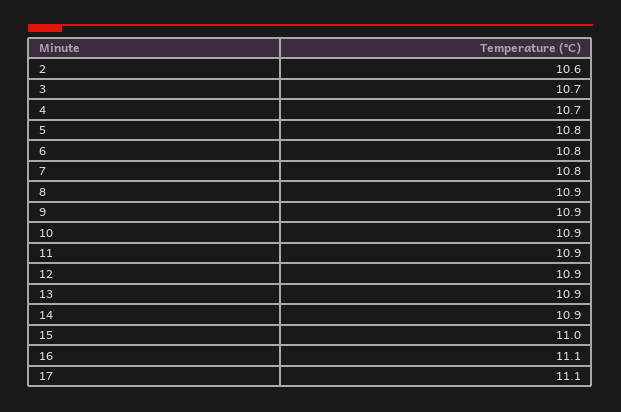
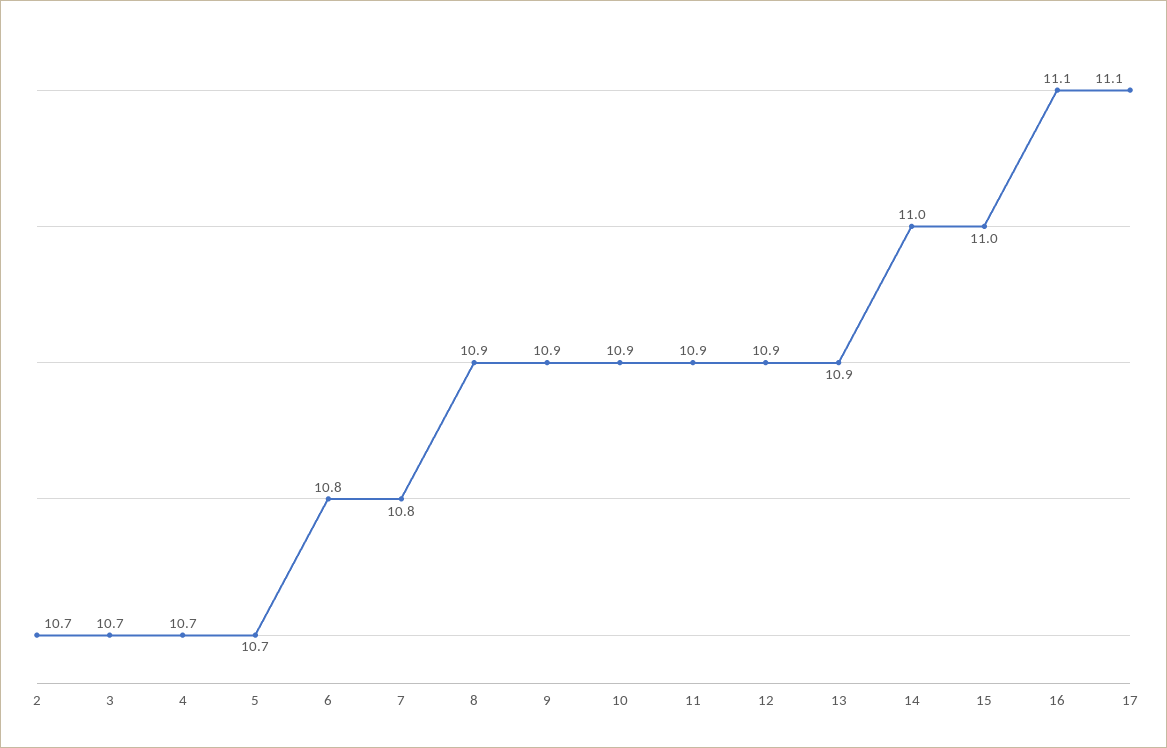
2: 10.6 -> 10.7
5: 10.8 -> 10.7
14: 10.9 -> 11

